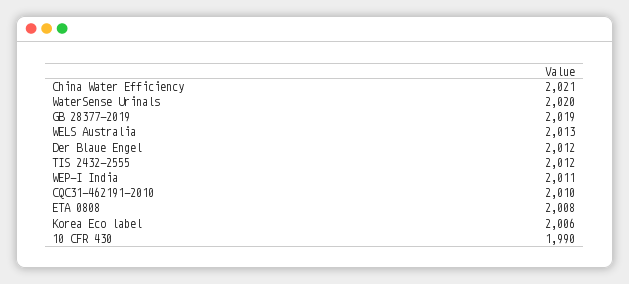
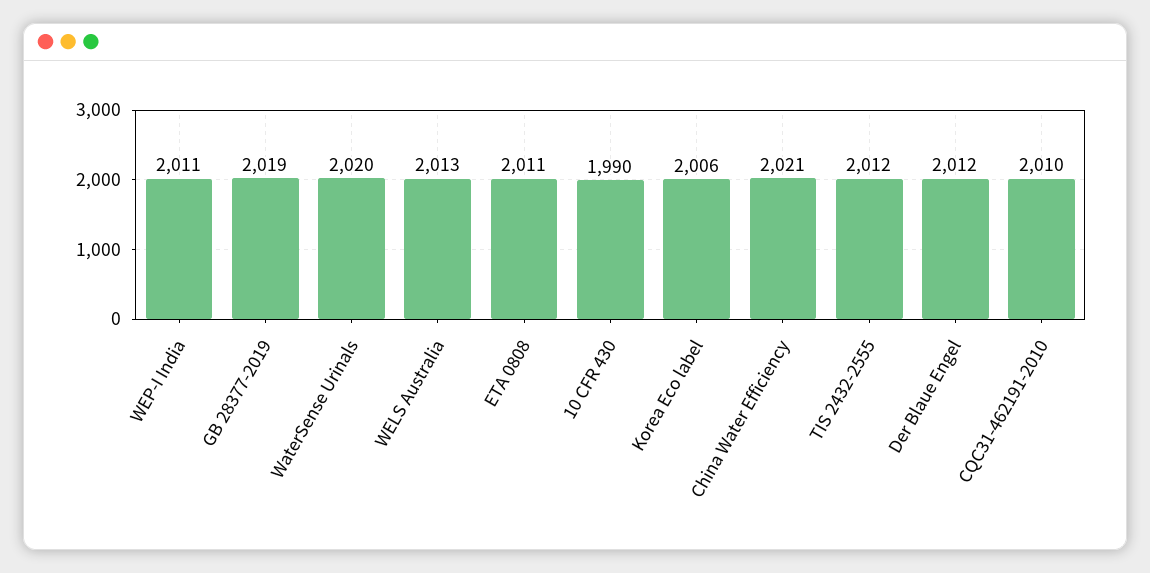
ETA 0808: 2008 -> 2011

